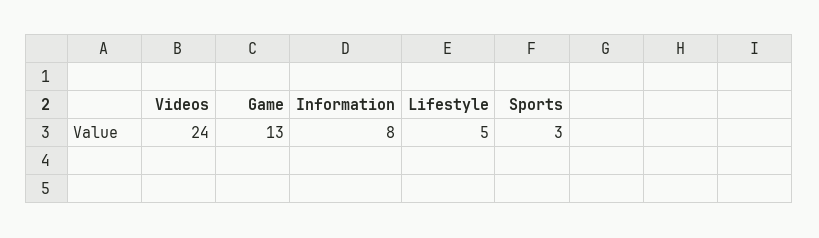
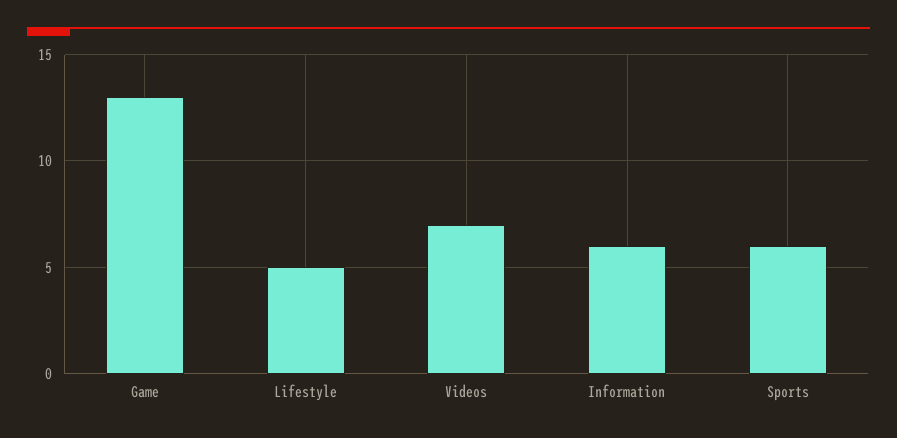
Videos: 24 -> 7
Information: 8 -> 6
Sports: 3 -> 6

